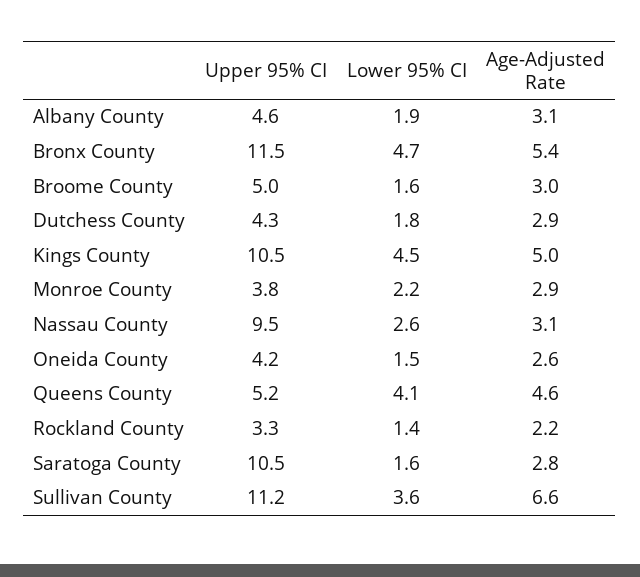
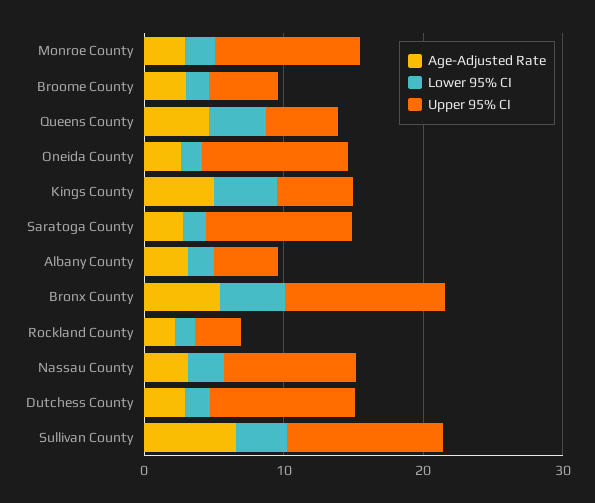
Upper 95% CI, Dutchess County: 4.3 -> 10
Upper 95% CI, Kings County: 10.5 -> 6
Upper 95% CI, Monroe County: 3.8 -> 10
Upper 95% CI, Oneida County: 4.2 -> 10

